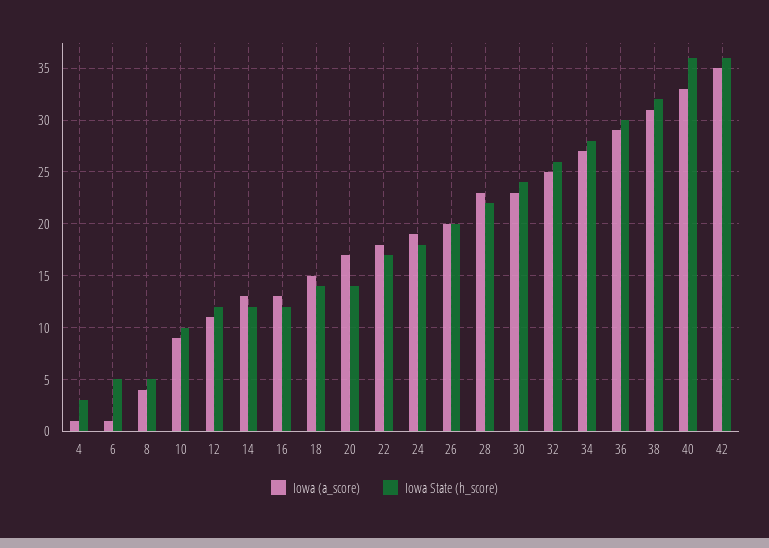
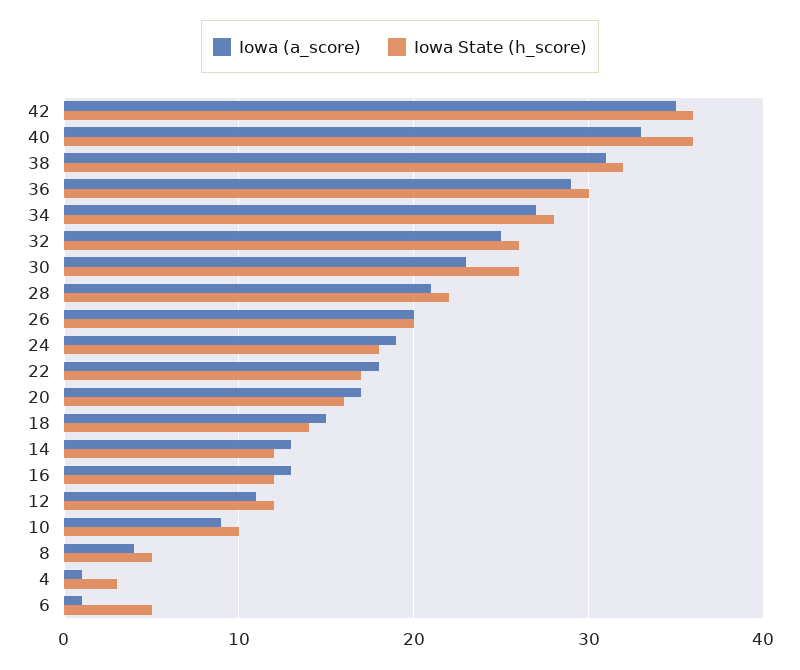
Iowa State (h_score), 20: 14 -> 16
Iowa (a_score), 28: 23 -> 21
Iowa State (h_score), 30: 24 -> 26

